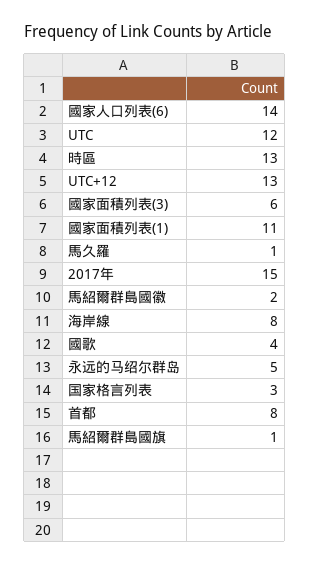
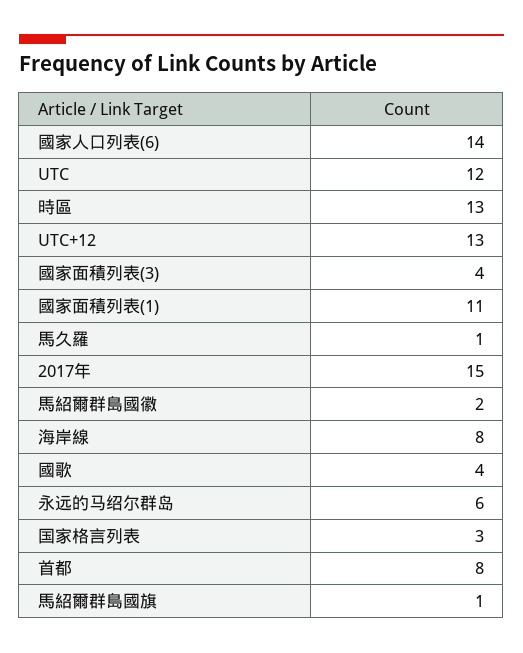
國家面積列表(3): 6 -> 4
永远的马绍尔群岛: 5 -> 6

